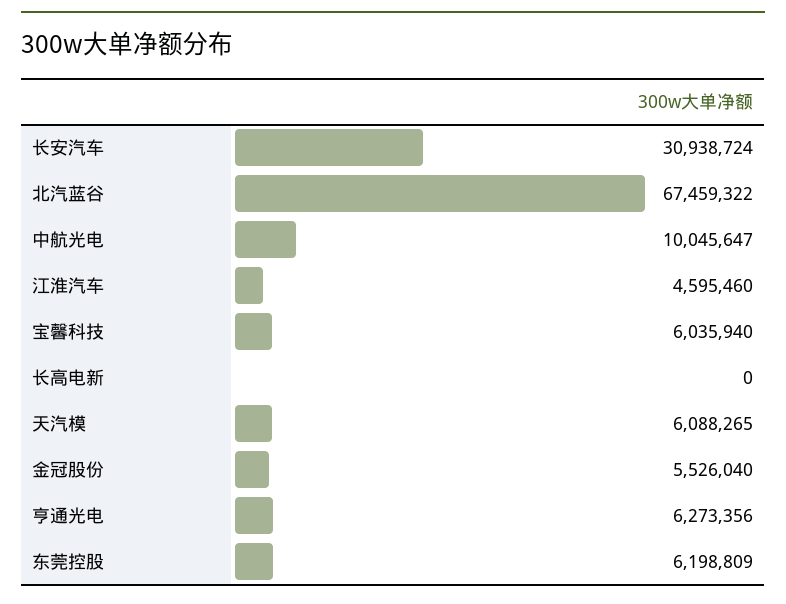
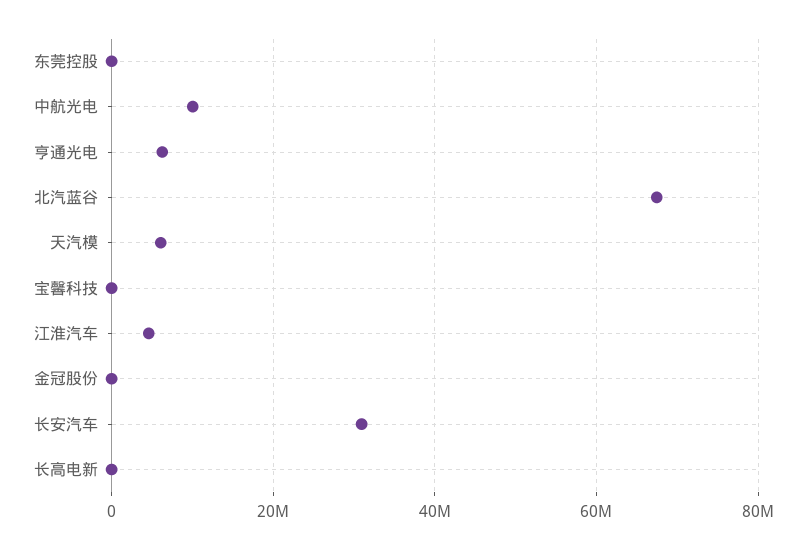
宝馨科技: 6035940 -> 0
金冠股份: 5526040 -> 0
东莞控股: 6198809 -> 0

